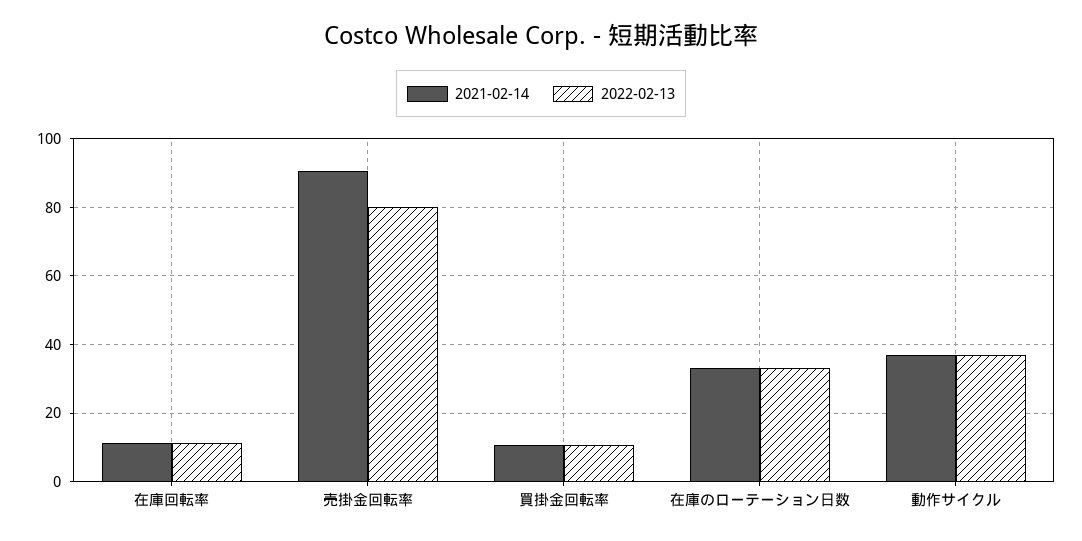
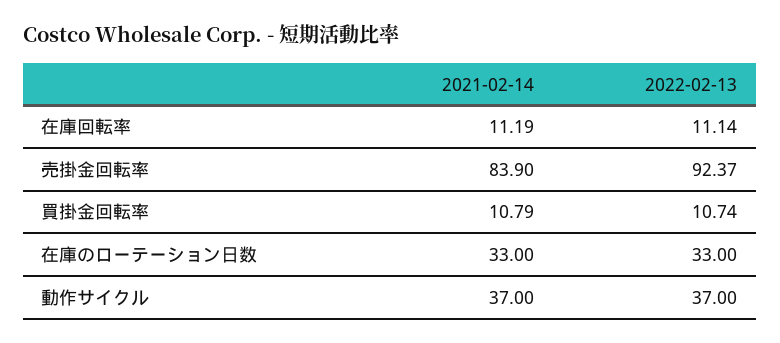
2021-02-14, 売掛金回転率: 90 -> 83.9
2022-02-13, 売掛金回転率: 80 -> 92.37

